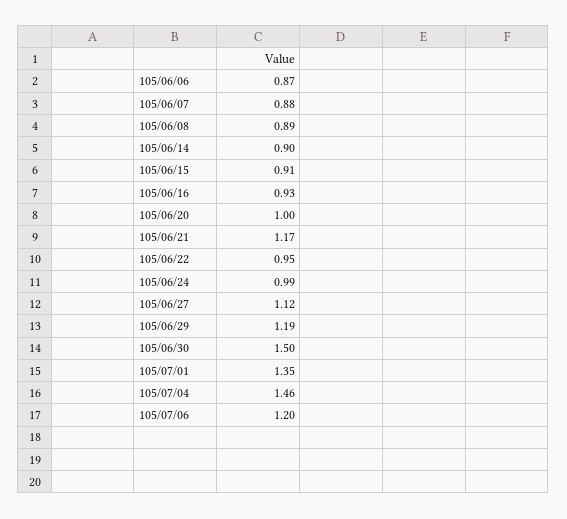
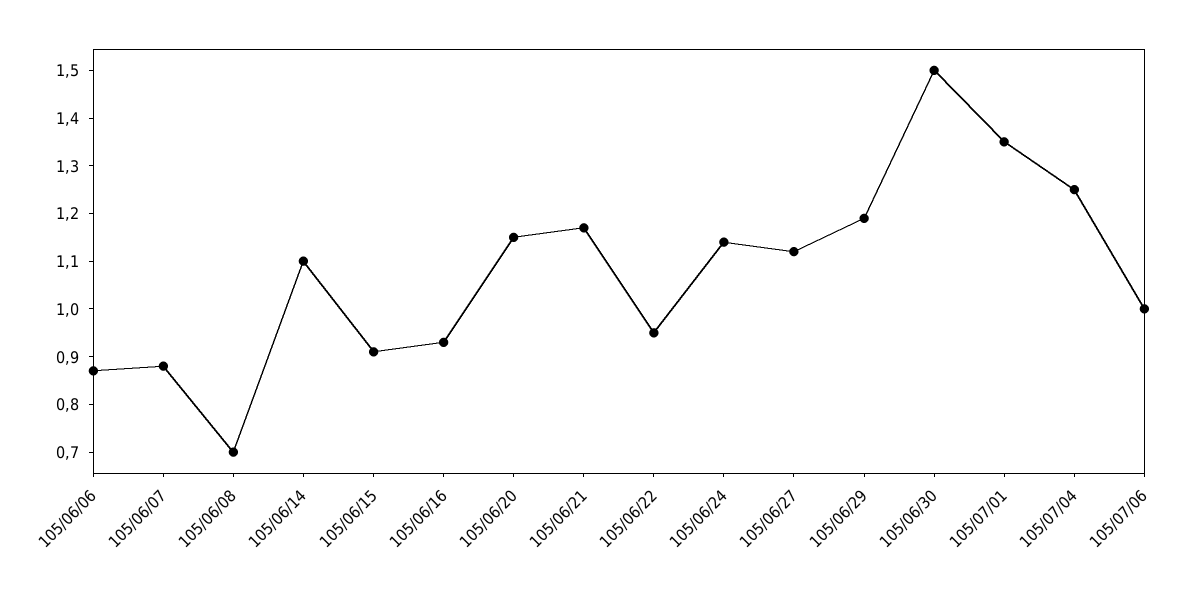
105/06/08: 0.89 -> 0.7
105/06/14: 0.9 -> 1.1
105/06/20: 1 -> 1.15
105/06/24: 0.99 -> 1.15
105/07/04: 1.46 -> 1.25
105/07/06: 1.2 -> 1

